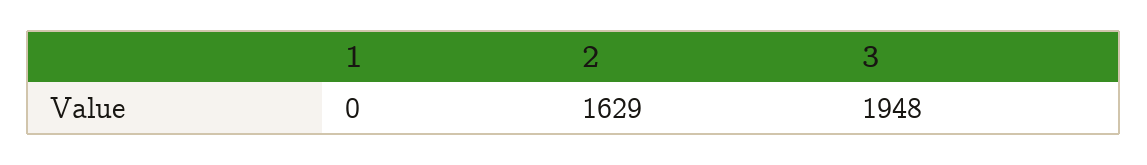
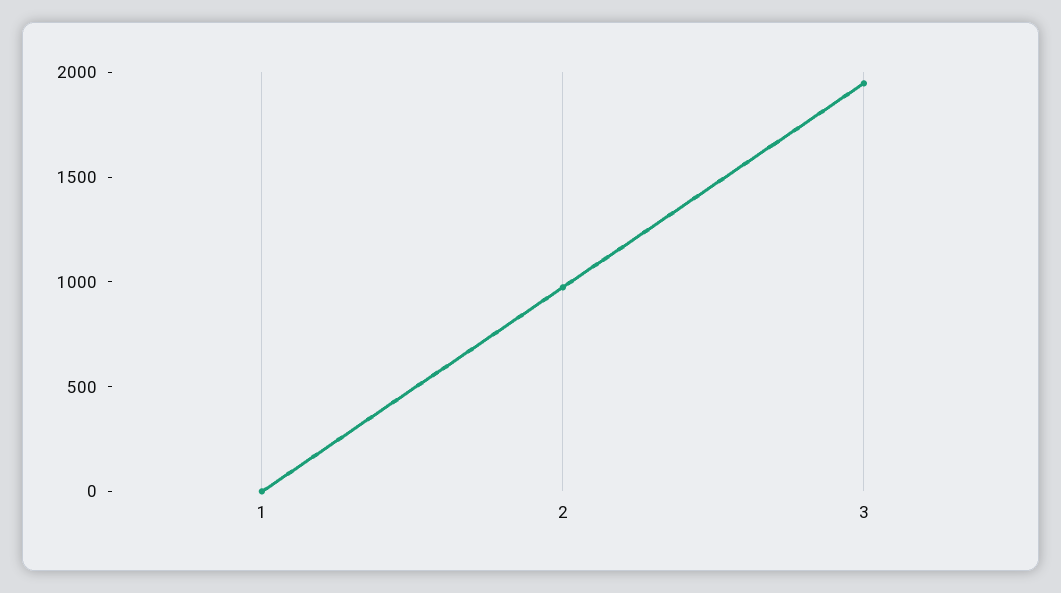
2: 1629 -> 1000

